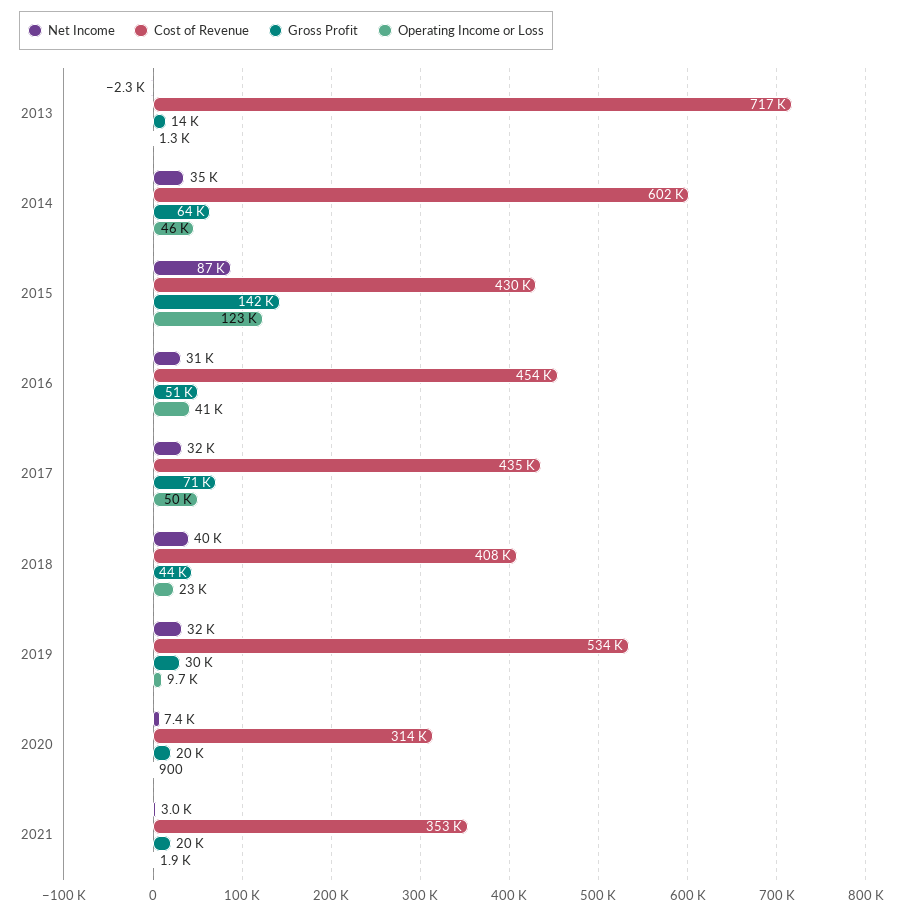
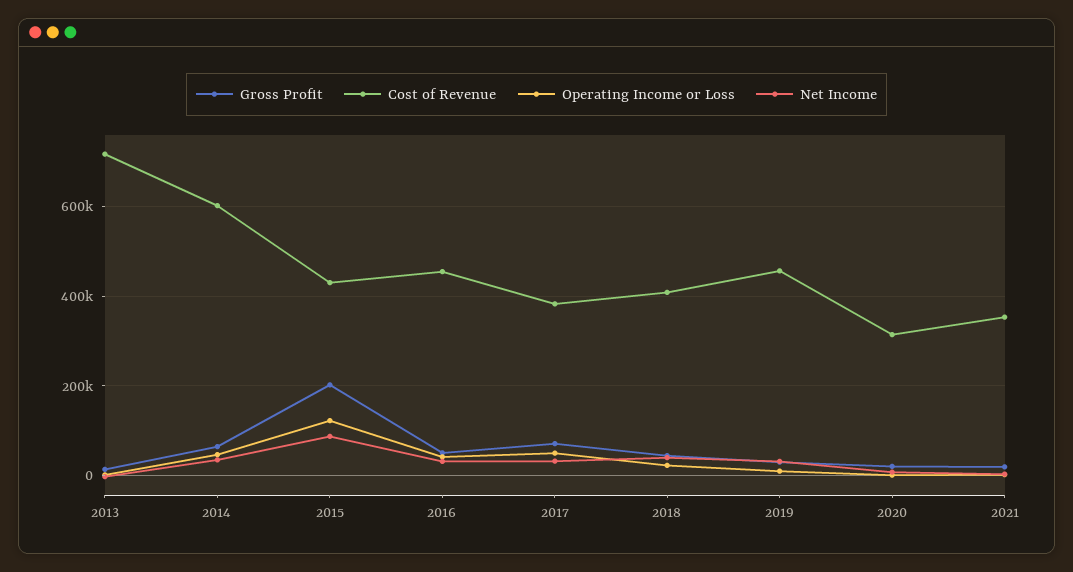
Gross Profit, 2015: 142000 -> 200000
Cost of Revenue, 2017: 435000 -> 380000
Cost of Revenue, 2019: 534000 -> 460000

